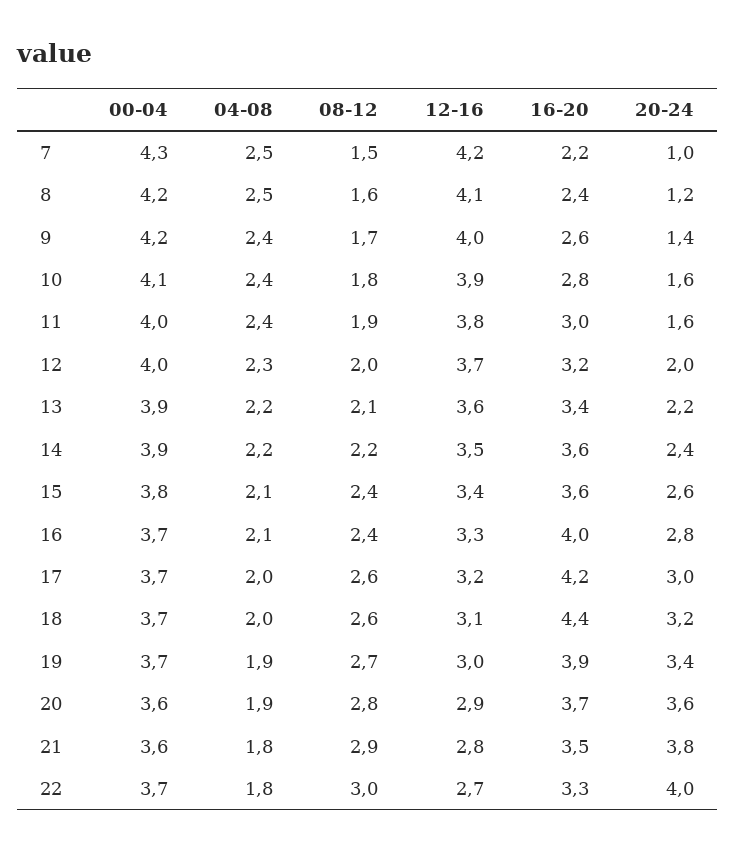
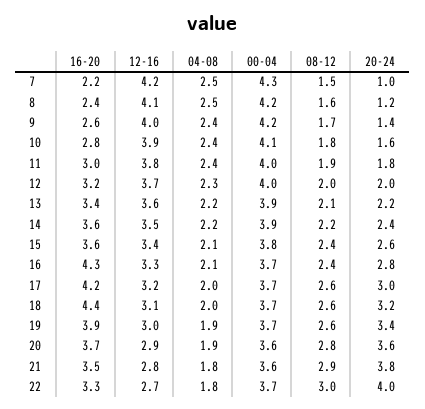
20-24, 11: 1.6 -> 1.8
16-20, 16: 4 -> 4.3
08-12, 19: 2.7 -> 2.6

